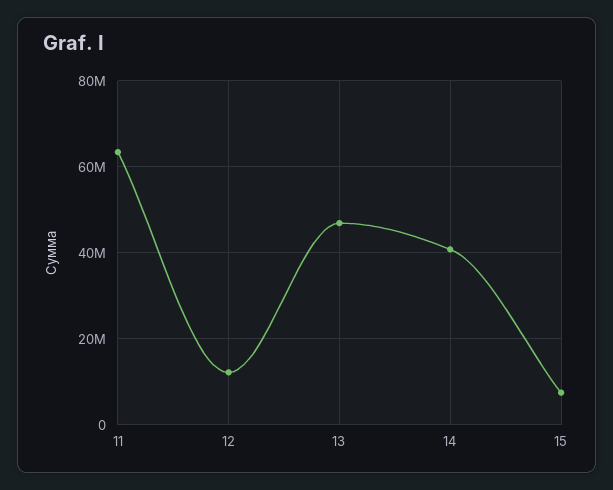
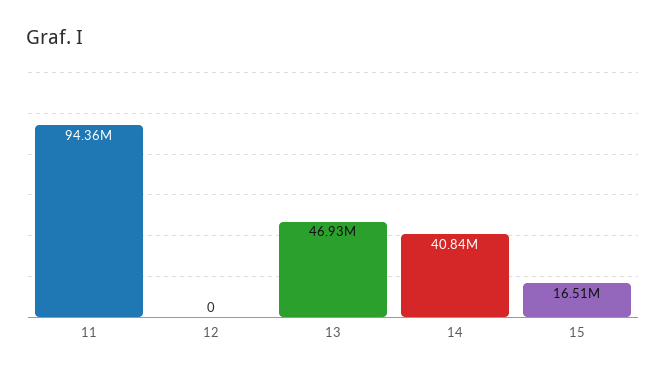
11: 64000000 -> 94360000
12: 12000000 -> 0
15: 8000000 -> 16510000

